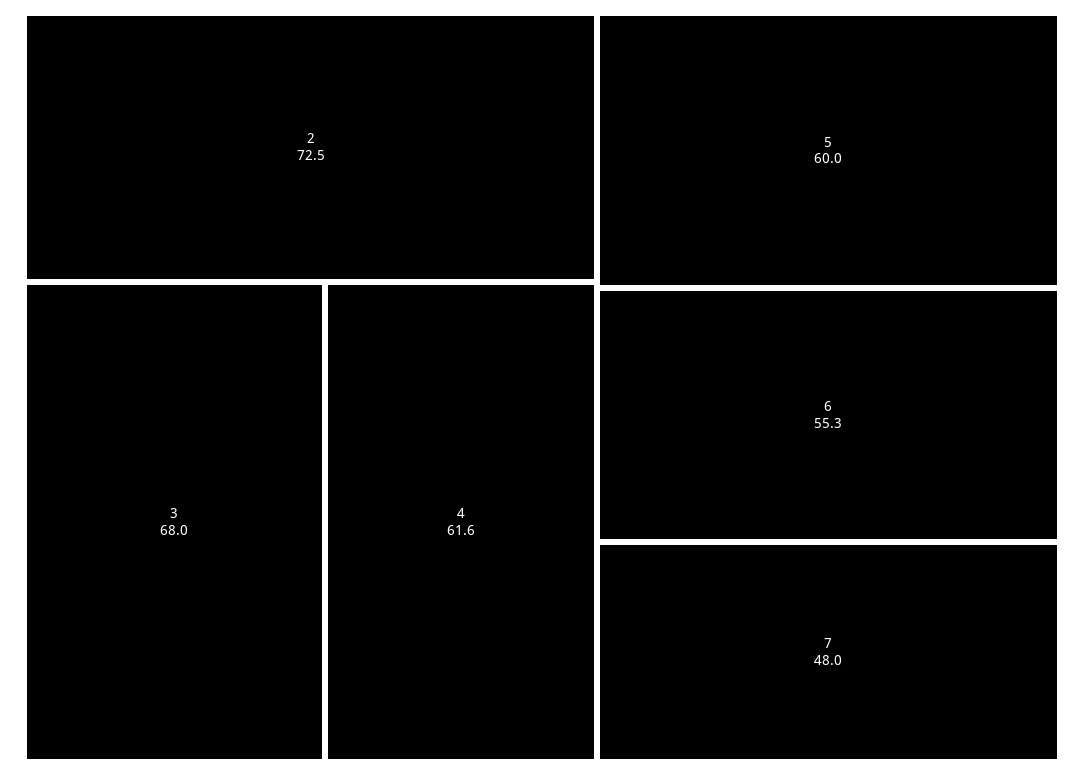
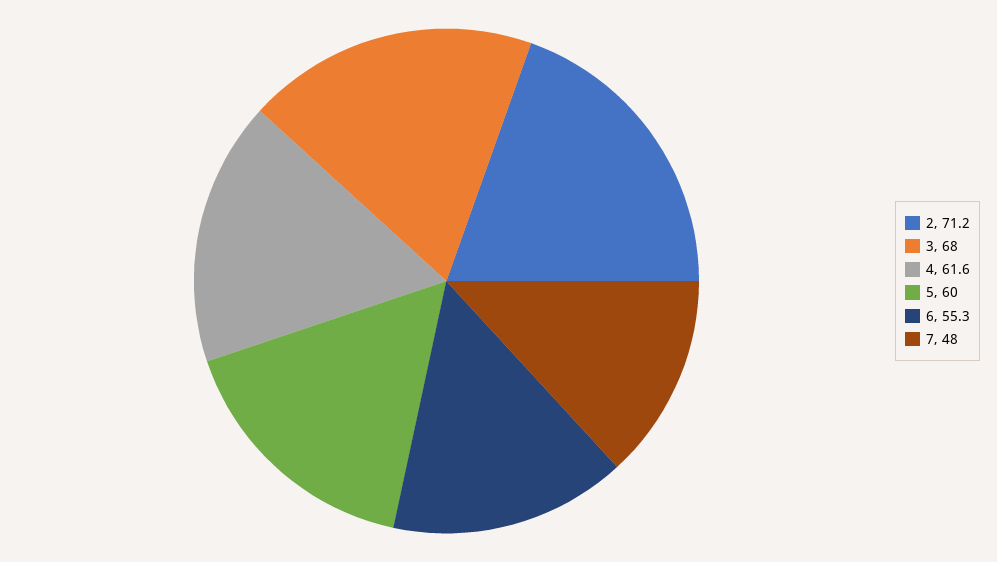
2: 72.5 -> 71.2

